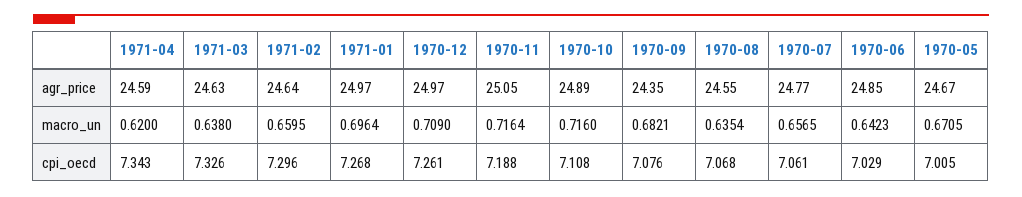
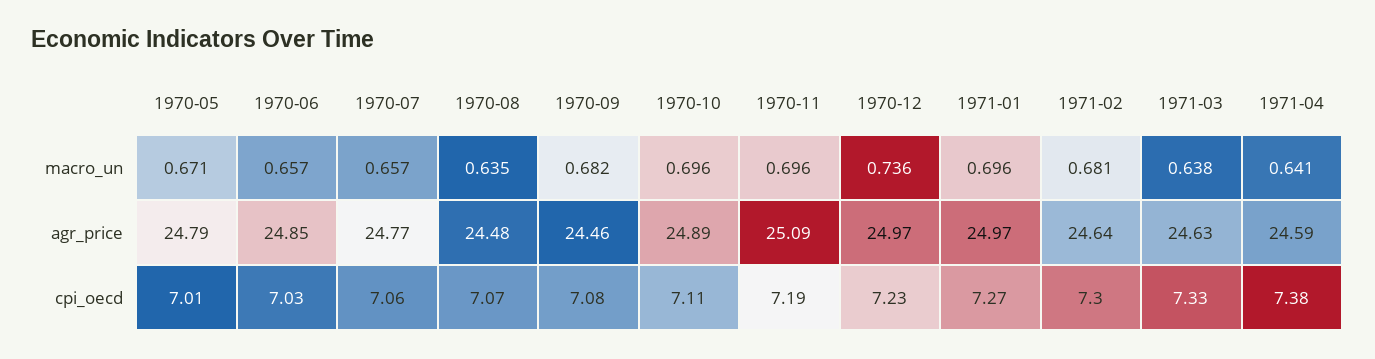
1970-11, agr_price: 25.05 -> 25.09
1970-09, agr_price: 24.35 -> 24.46
1970-08, agr_price: 24.55 -> 24.48
1970-05, agr_price: 24.67 -> 24.79
1971-04, macro_un: 0.62 -> 0.641
1971-02, macro_un: 0.6595 -> 0.681
1970-12, macro_un: 0.709 -> 0.736
1970-11, macro_un: 0.7164 -> 0.696
1970-10, macro_un: 0.716 -> 0.696
1970-06, macro_un: 0.6423 -> 0.657
1971-04, cpi_oecd: 7.343 -> 7.38
1970-12, cpi_oecd: 7.261 -> 7.23

